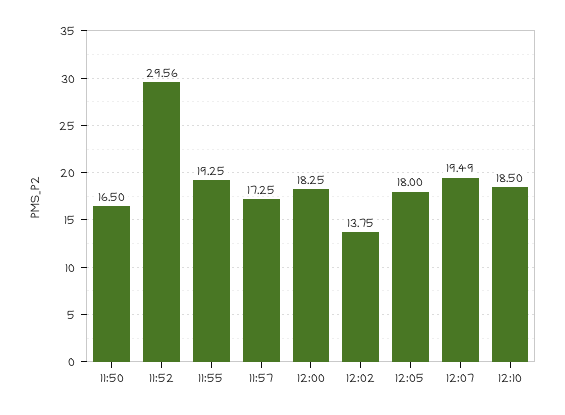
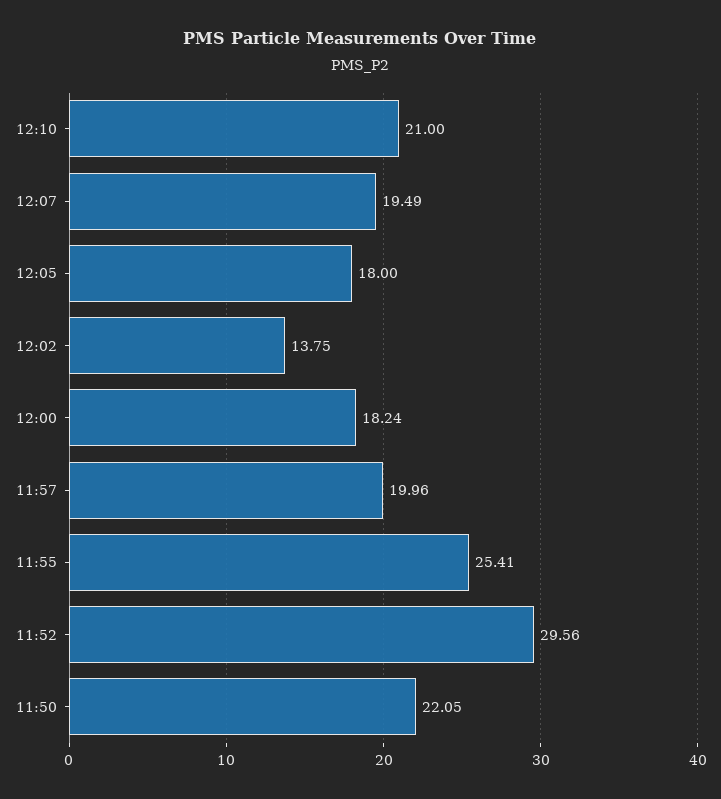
11:50: 16.5 -> 22.05
11:55: 19.25 -> 25.41
11:57: 17.25 -> 19.96
12:00: 18.25 -> 18.24
12:10: 18.5 -> 21

